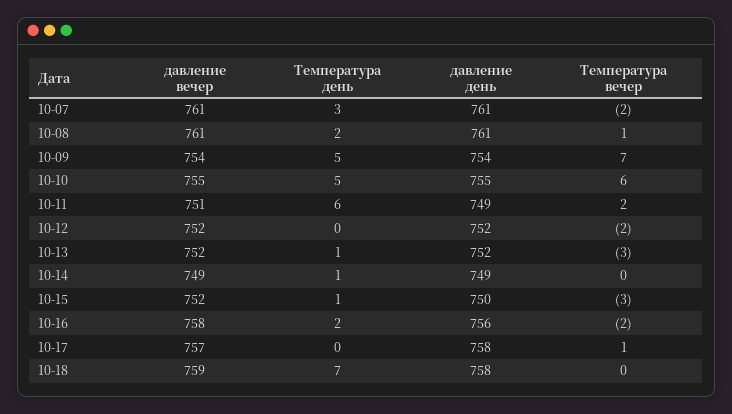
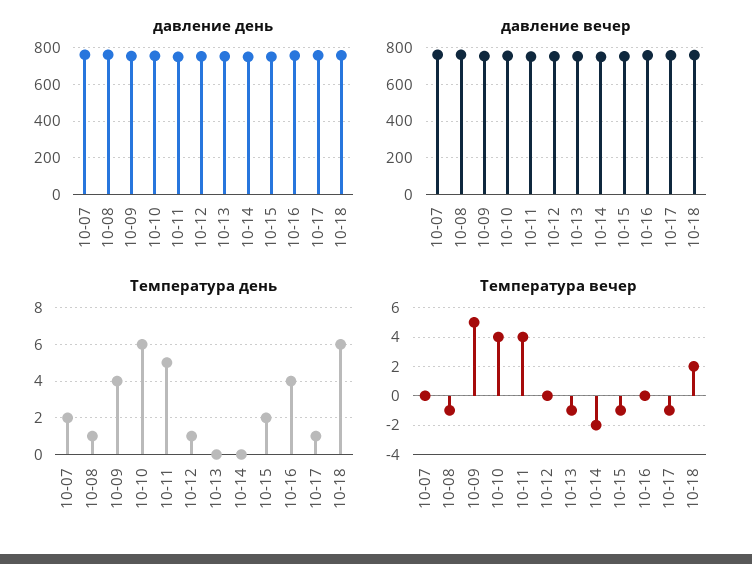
Температура день, 10-07: 3 -> 2
Температура вечер, 10-07: -2 -> 0
Температура день, 10-08: 2 -> 1
Температура вечер, 10-08: 1 -> -1
Температура день, 10-09: 5 -> 4
Температура вечер, 10-09: 7 -> 5
Температура день, 10-10: 5 -> 6
Температура вечер, 10-10: 6 -> 4
Температура день, 10-11: 6 -> 5
Температура вечер, 10-11: 2 -> 4
Температура день, 10-12: 0 -> 1
Температура вечер, 10-12: -2 -> 0
Температура день, 10-13: 1 -> 0
Температура вечер, 10-13: -3 -> -1
Температура день, 10-14: 1 -> 0
Температура вечер, 10-14: 0 -> -2
Температура день, 10-15: 1 -> 2
Температура вечер, 10-15: -3 -> -1
Температура день, 10-16: 2 -> 4
Температура вечер, 10-16: -2 -> 0
Температура день, 10-17: 0 -> 1
Температура вечер, 10-17: 1 -> -1
Температура день, 10-18: 7 -> 6
Температура вечер, 10-18: 0 -> 2

